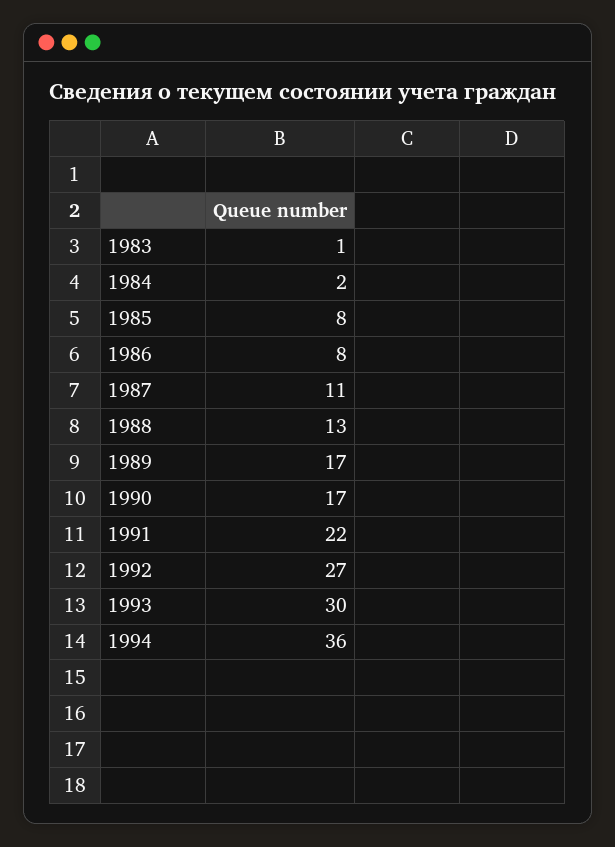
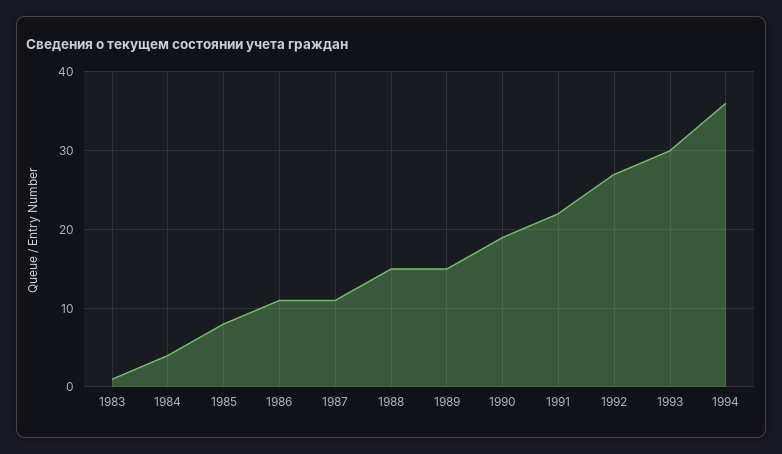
1984: 2 -> 4
1986: 8 -> 11
1988: 13 -> 15
1989: 17 -> 15
1990: 17 -> 19

